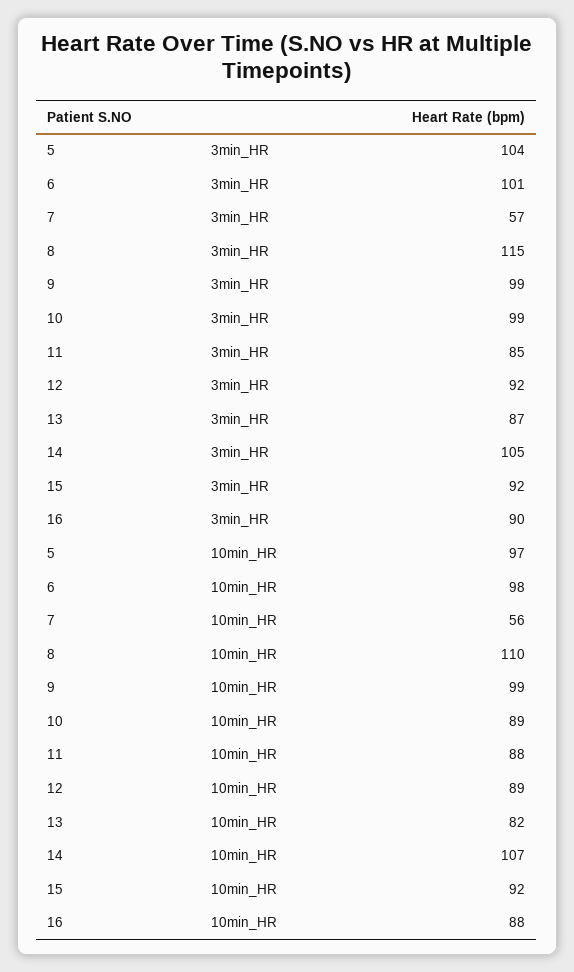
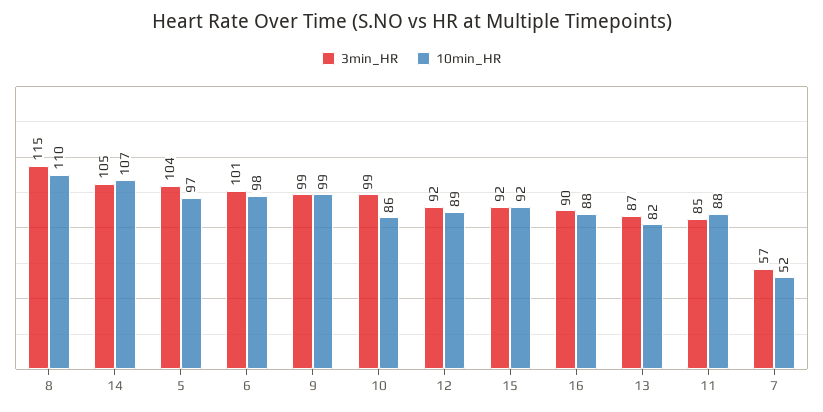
10min_HR, 7: 56 -> 52
10min_HR, 10: 89 -> 86

